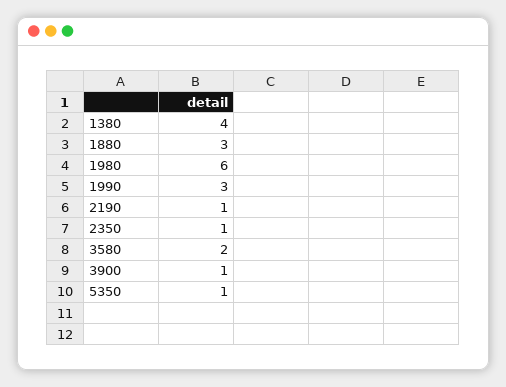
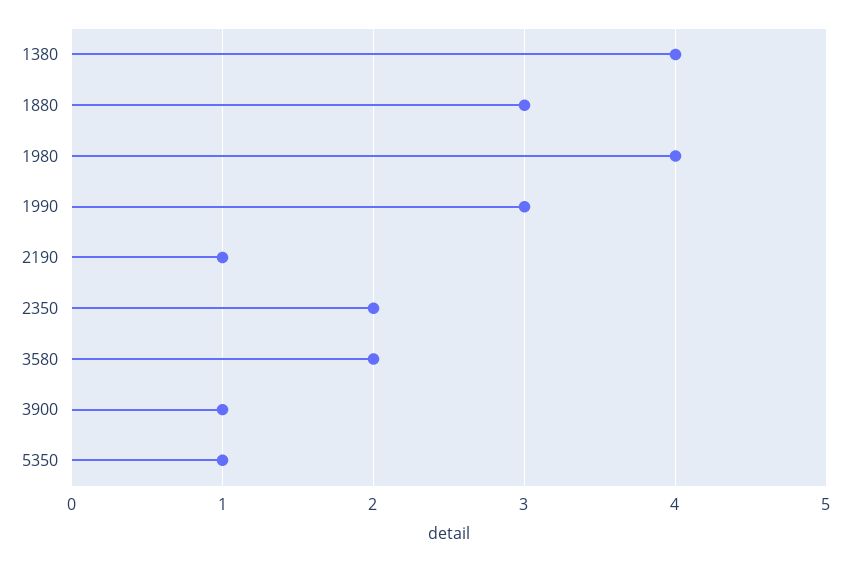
1980: 6 -> 4
2350: 1 -> 2

